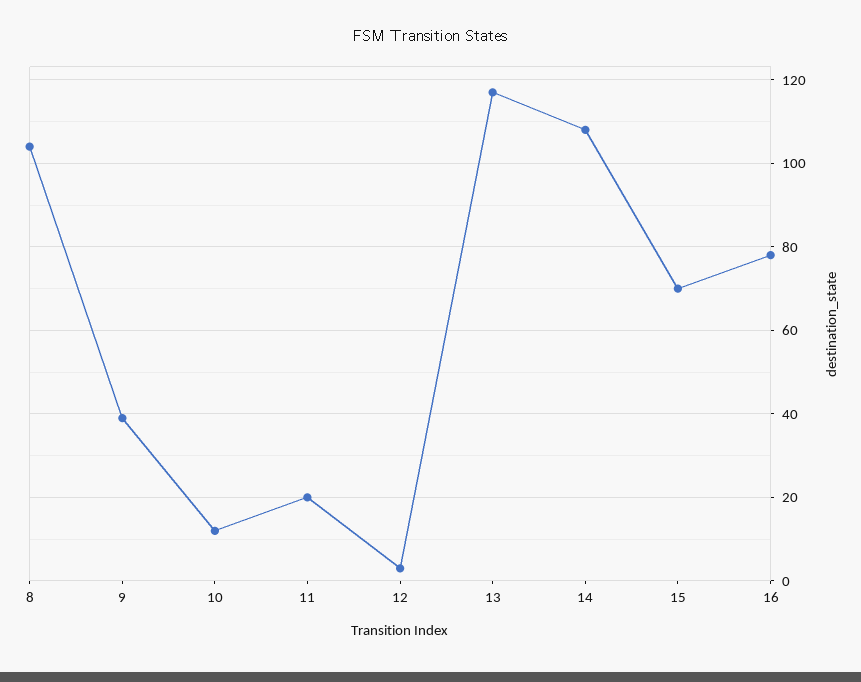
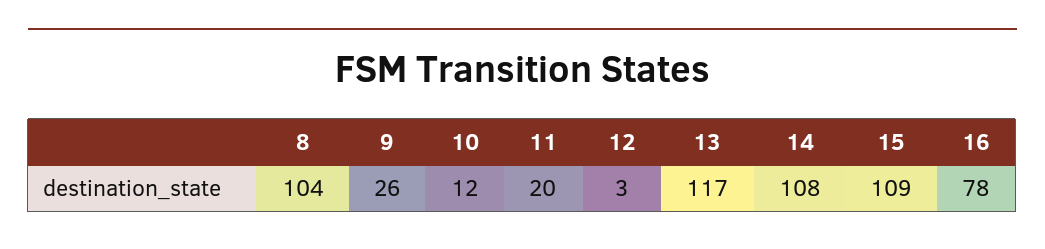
9: 40 -> 26
15: 70 -> 109

